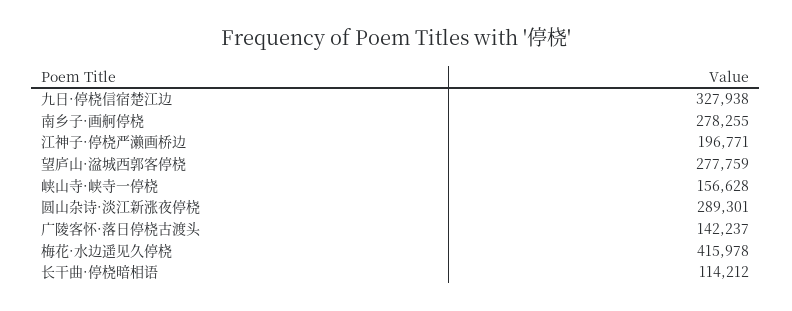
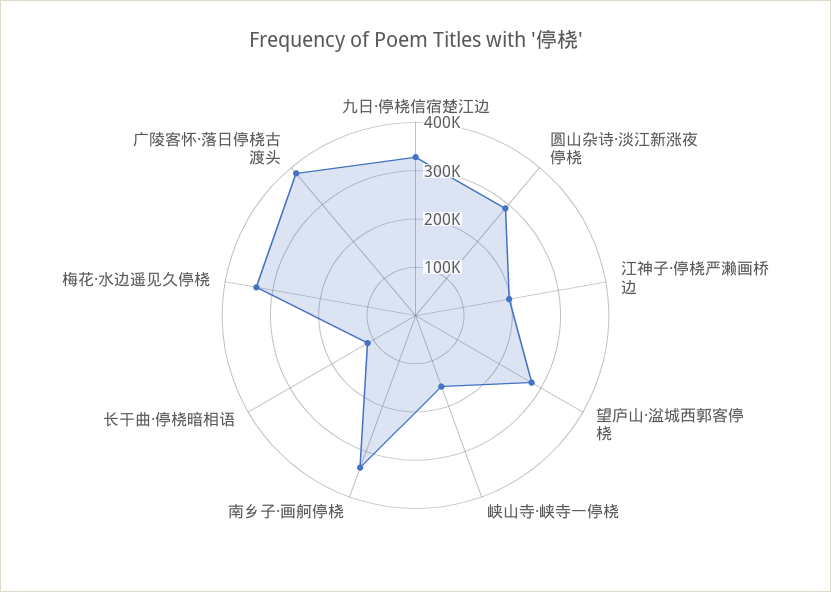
南乡子·画舸停桡: 278255 -> 340000
广陵客怀·落日停桡古渡头: 142237 -> 380000
梅花·水边遥见久停桡: 415978 -> 340000

